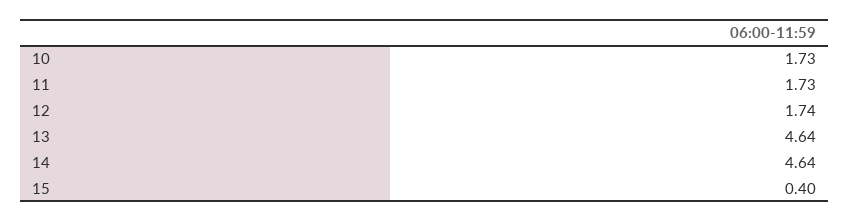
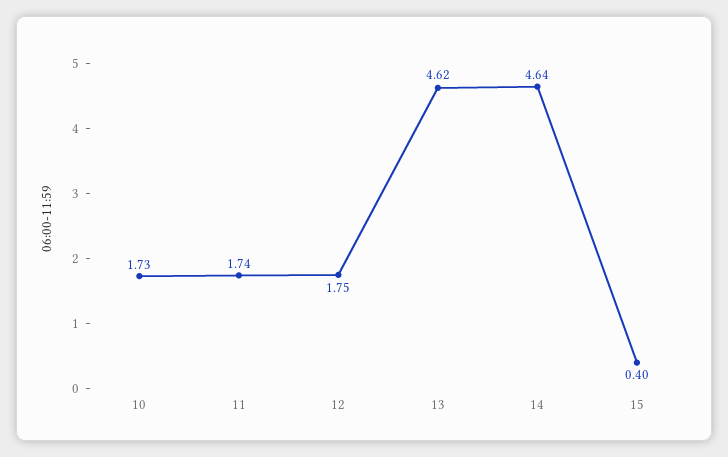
11: 1.73 -> 1.74
12: 1.74 -> 1.75
13: 4.64 -> 4.62

